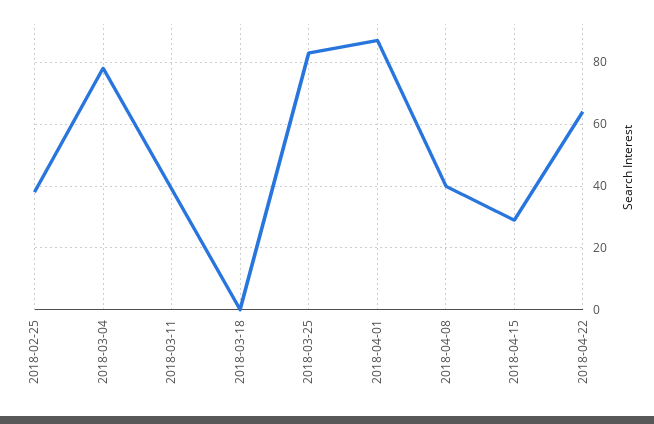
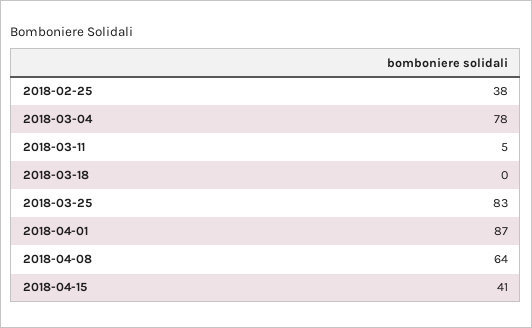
2018-03-11: 40 -> 5
2018-04-08: 40 -> 64
2018-04-15: 30 -> 41
2018-04-22: 65 -> none

